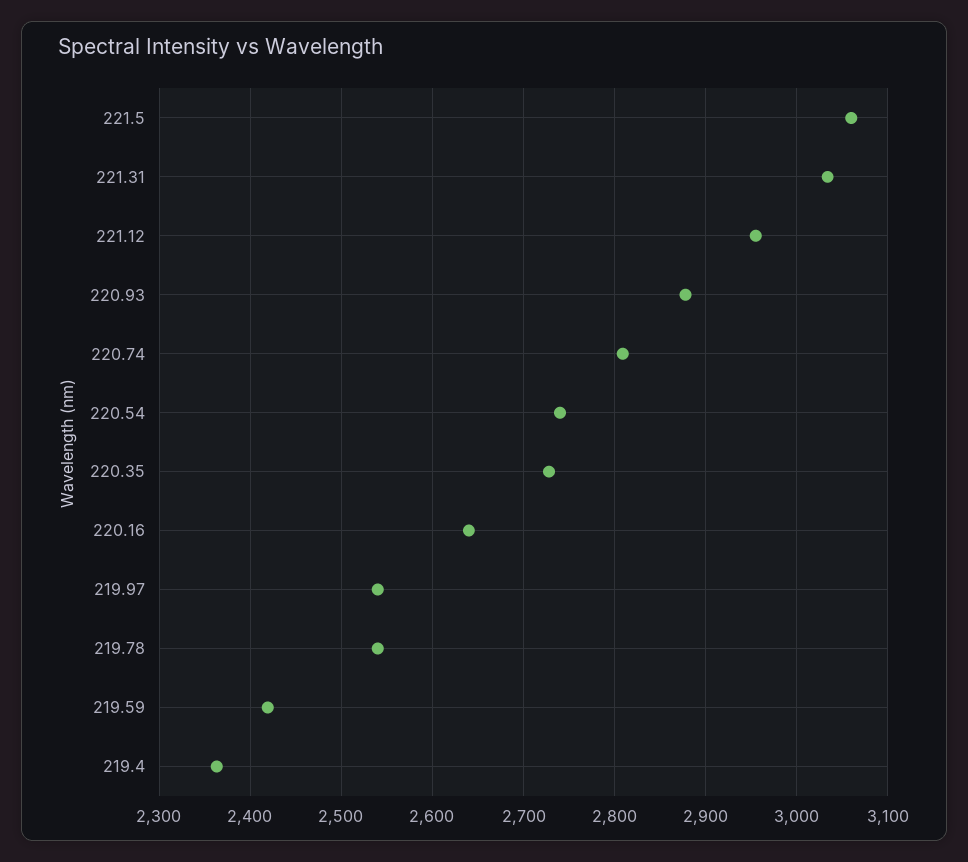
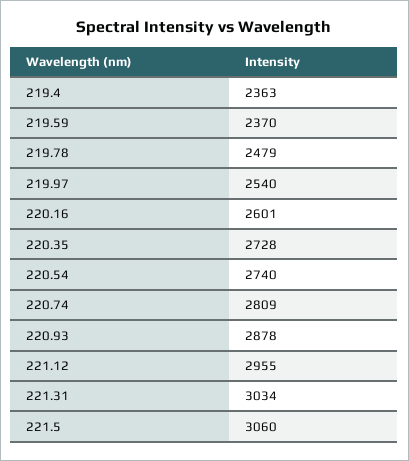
220.16: 2640 -> 2601
219.78: 2540 -> 2479
219.59: 2420 -> 2370

